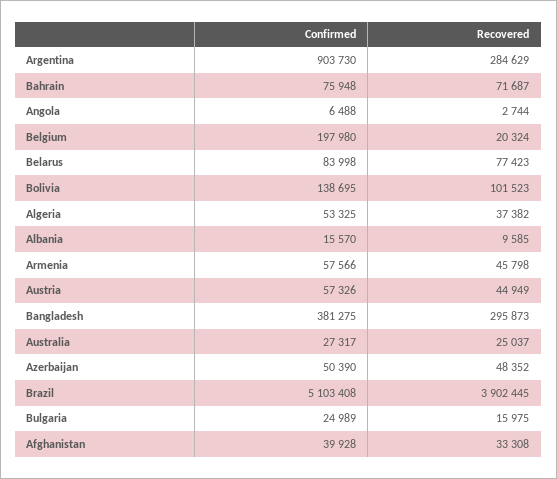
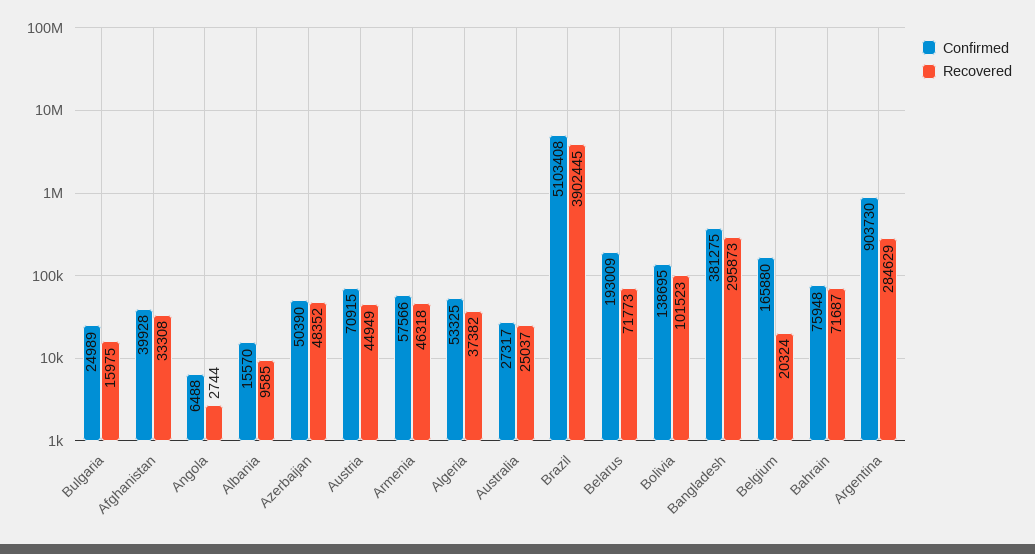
Confirmed, Belgium: 197980 -> 165880
Confirmed, Belarus: 83998 -> 193009
Recovered, Belarus: 77423 -> 71773
Recovered, Armenia: 45798 -> 46318
Confirmed, Austria: 57326 -> 70915

